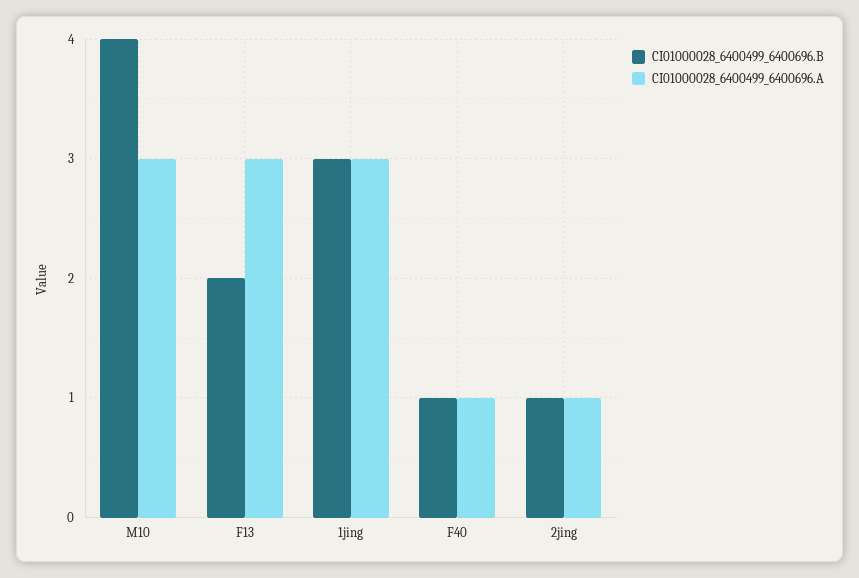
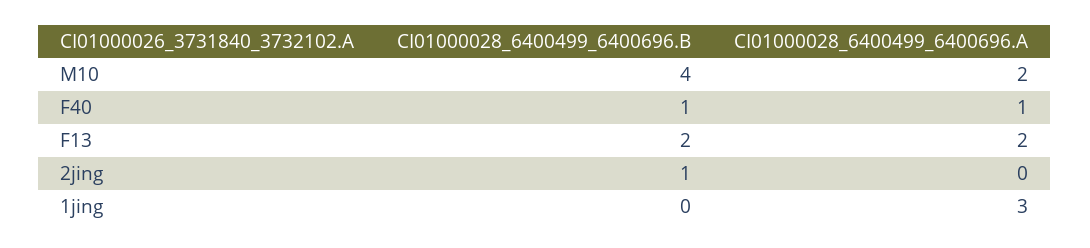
CI01000028_6400499_6400696.A, M10: 3 -> 2
CI01000028_6400499_6400696.A, F13: 3 -> 2
CI01000028_6400499_6400696.B, 1jing: 3 -> 0
CI01000028_6400499_6400696.A, 2jing: 1 -> 0

